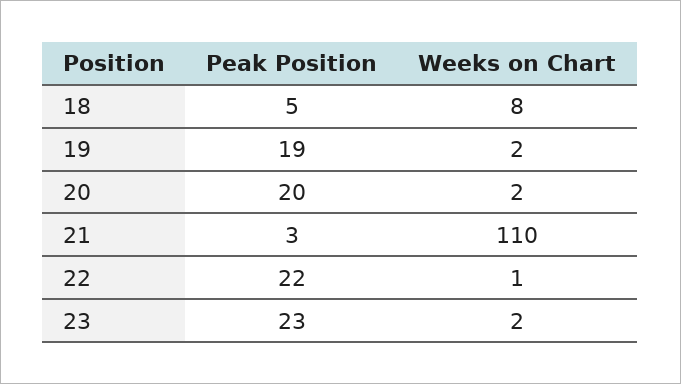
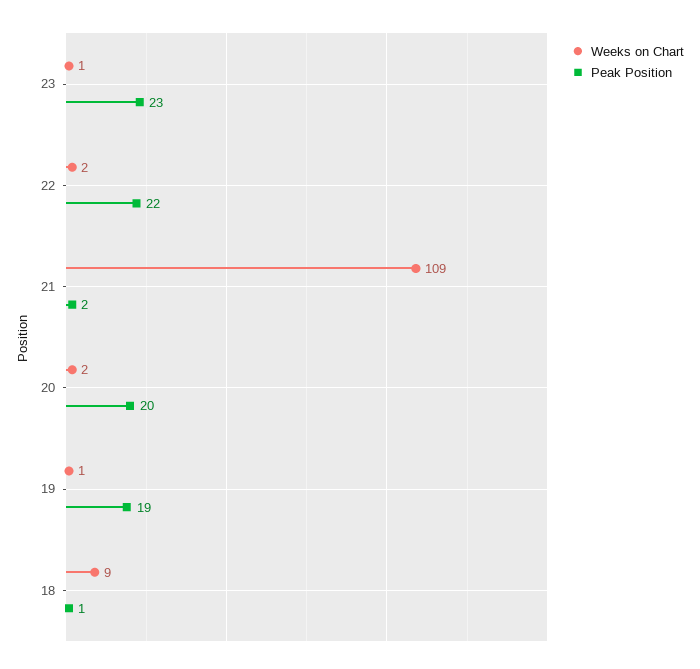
Peak Position, 18: 5 -> 1
Weeks on Chart, 18: 8 -> 9
Weeks on Chart, 19: 2 -> 1
Peak Position, 21: 3 -> 2
Weeks on Chart, 21: 110 -> 109
Weeks on Chart, 22: 1 -> 2
Weeks on Chart, 23: 2 -> 1

